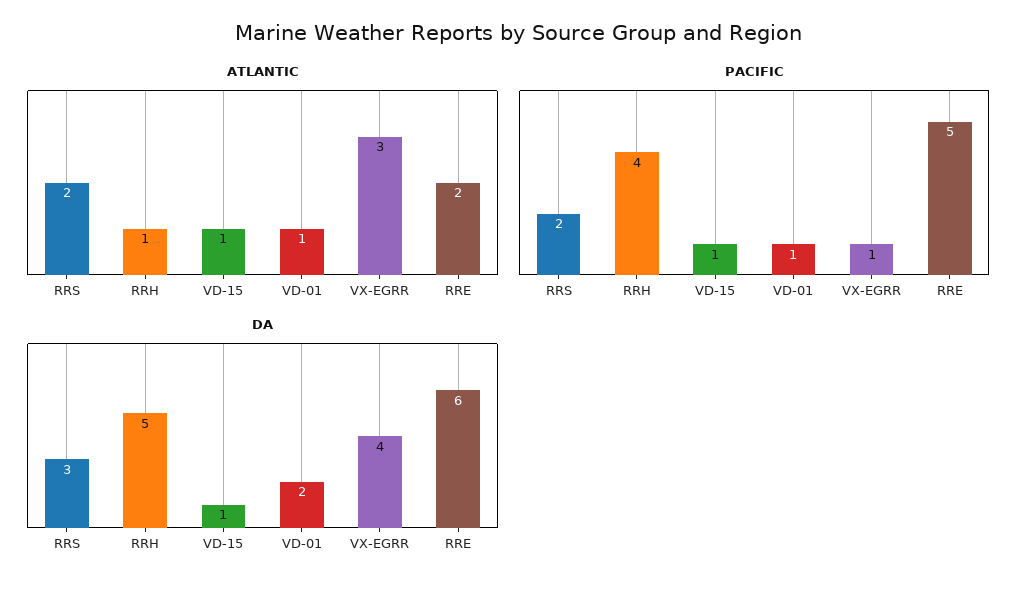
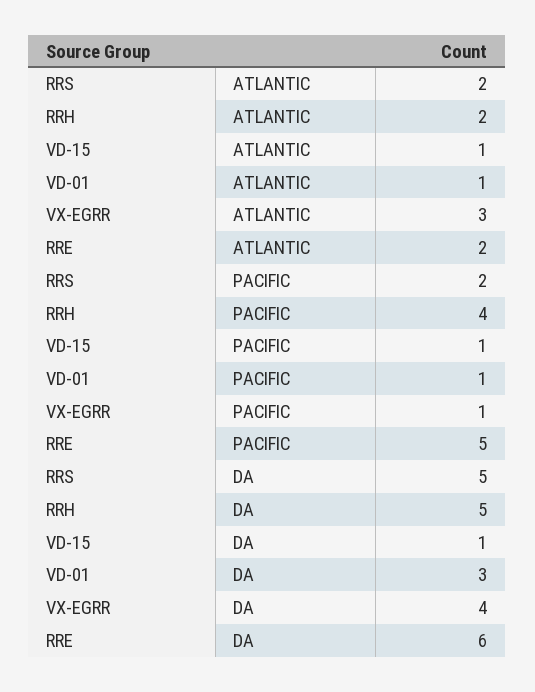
ATLANTIC, RRH: 1 -> 2
DA, RRS: 3 -> 5
DA, VD-01: 2 -> 3

